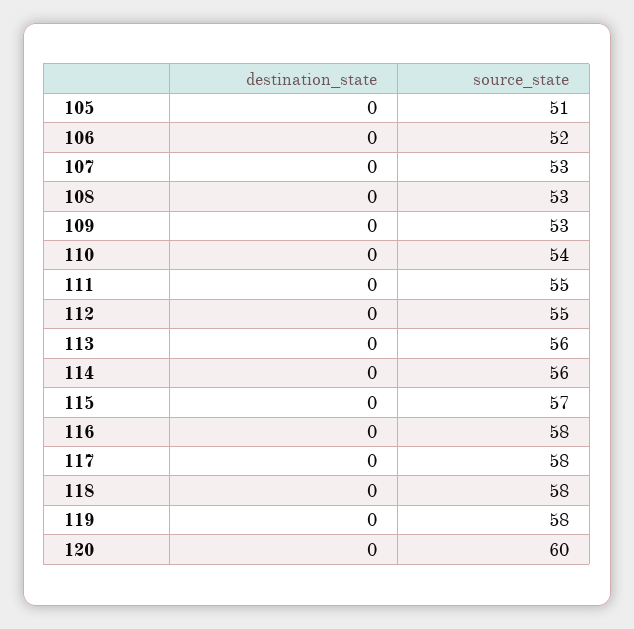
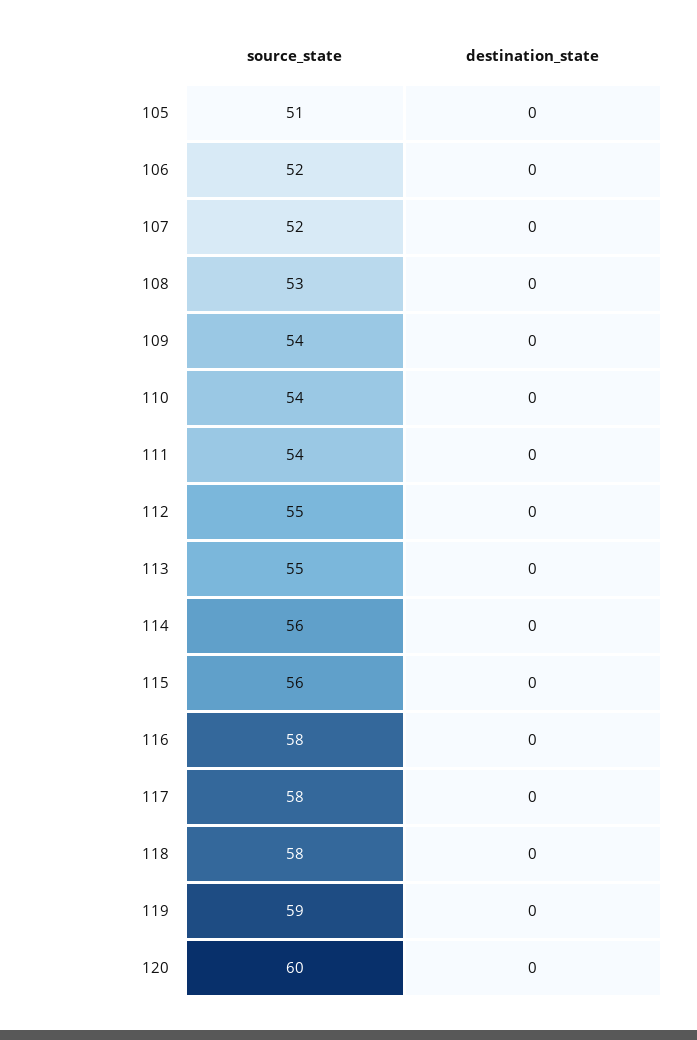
source_state, 107: 53 -> 52
source_state, 109: 53 -> 54
source_state, 111: 55 -> 54
source_state, 113: 56 -> 55
source_state, 115: 57 -> 56
source_state, 119: 58 -> 59

